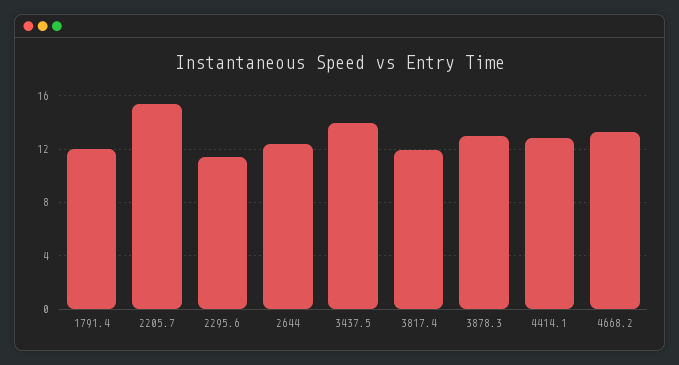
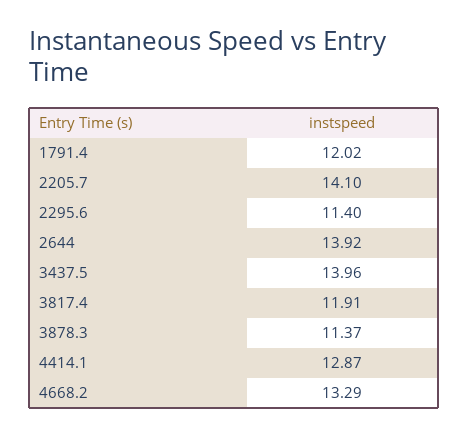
2205.7: 15.5 -> 14.1
2644: 12.5 -> 13.92
3878.3: 13 -> 11.37

